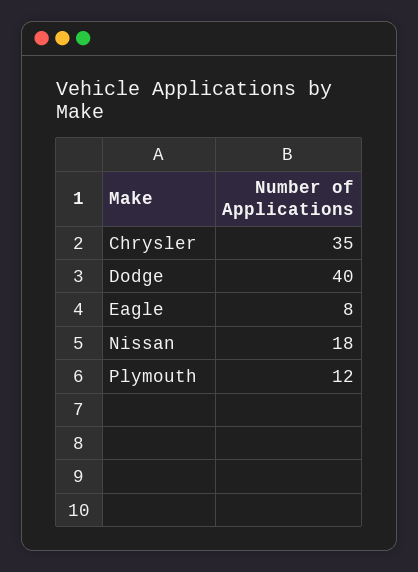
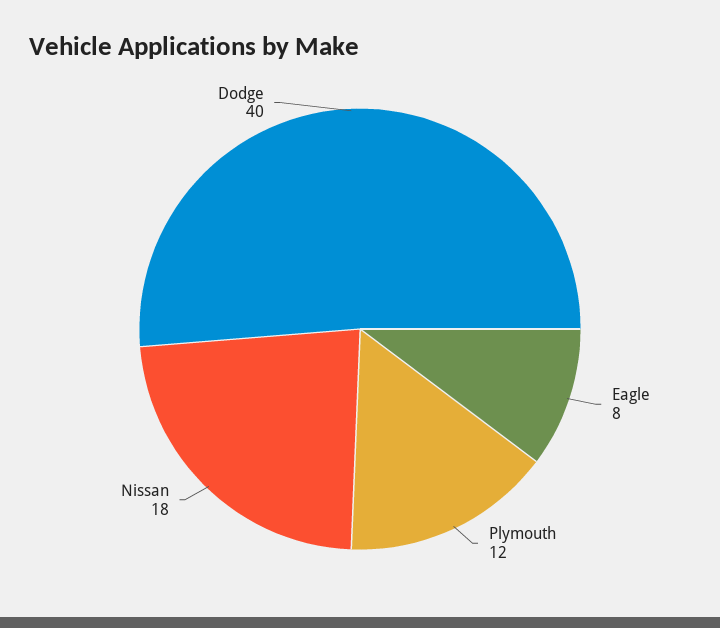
Chrysler: 35 -> none

